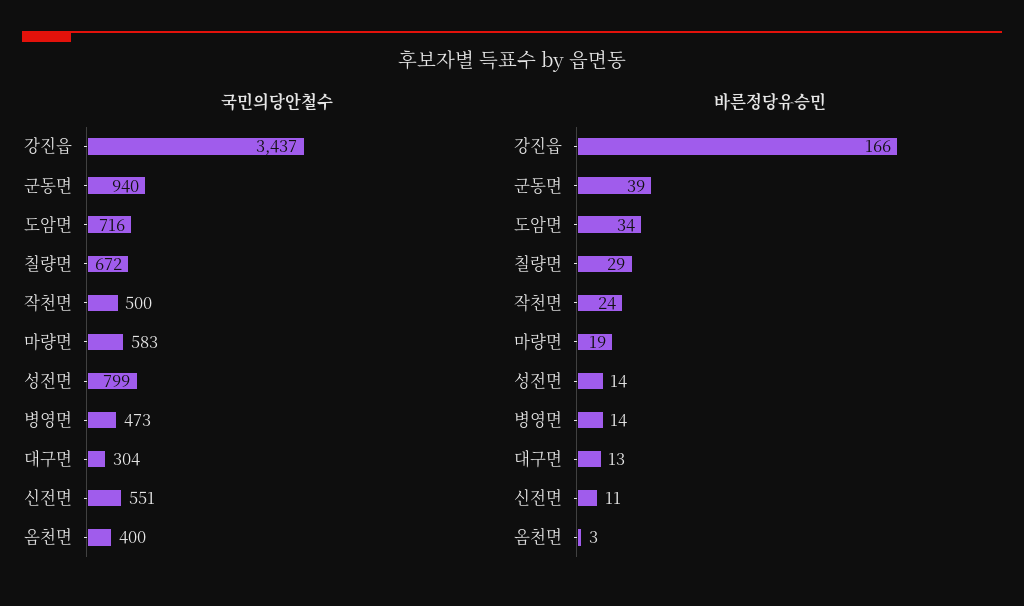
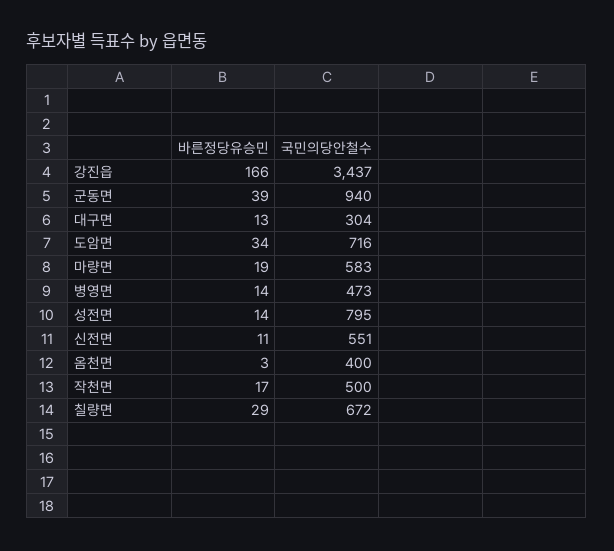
국민의당안철수, 성전면: 799 -> 795
바른정당유승민, 작천면: 24 -> 17

